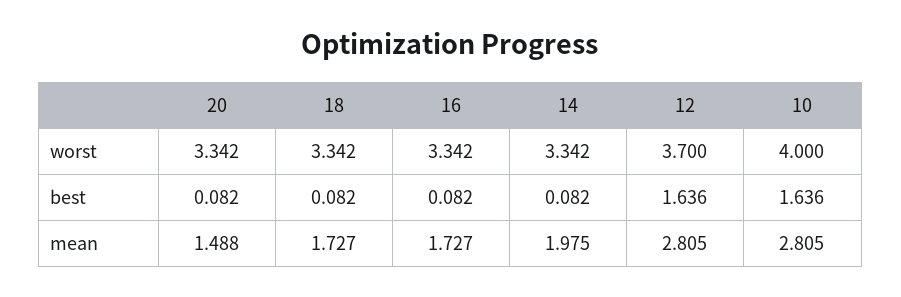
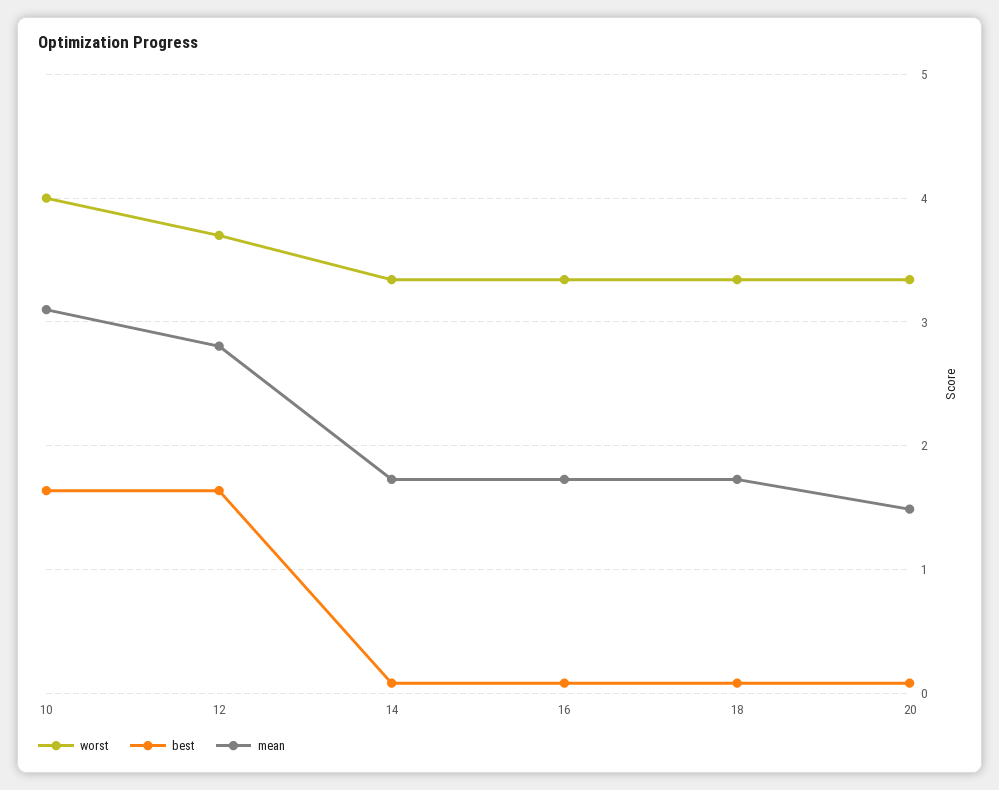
mean, 14: 1.975 -> 1.7
mean, 10: 2.805 -> 3.1

